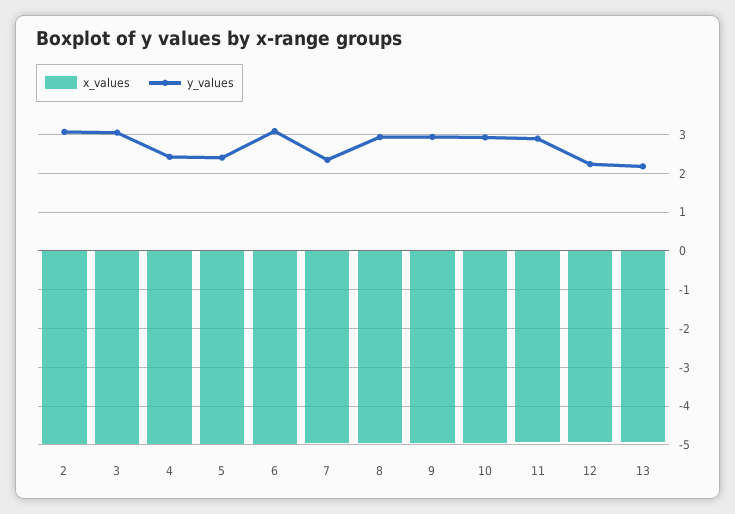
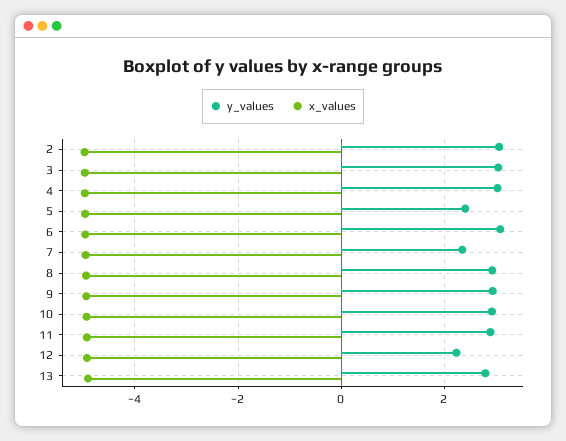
y_values, 4: 2.4 -> 3
y_values, 13: 2.2 -> 2.8

